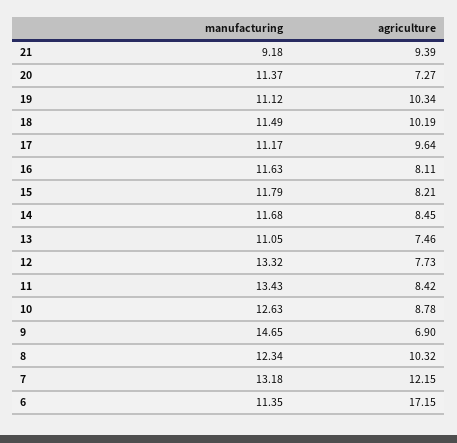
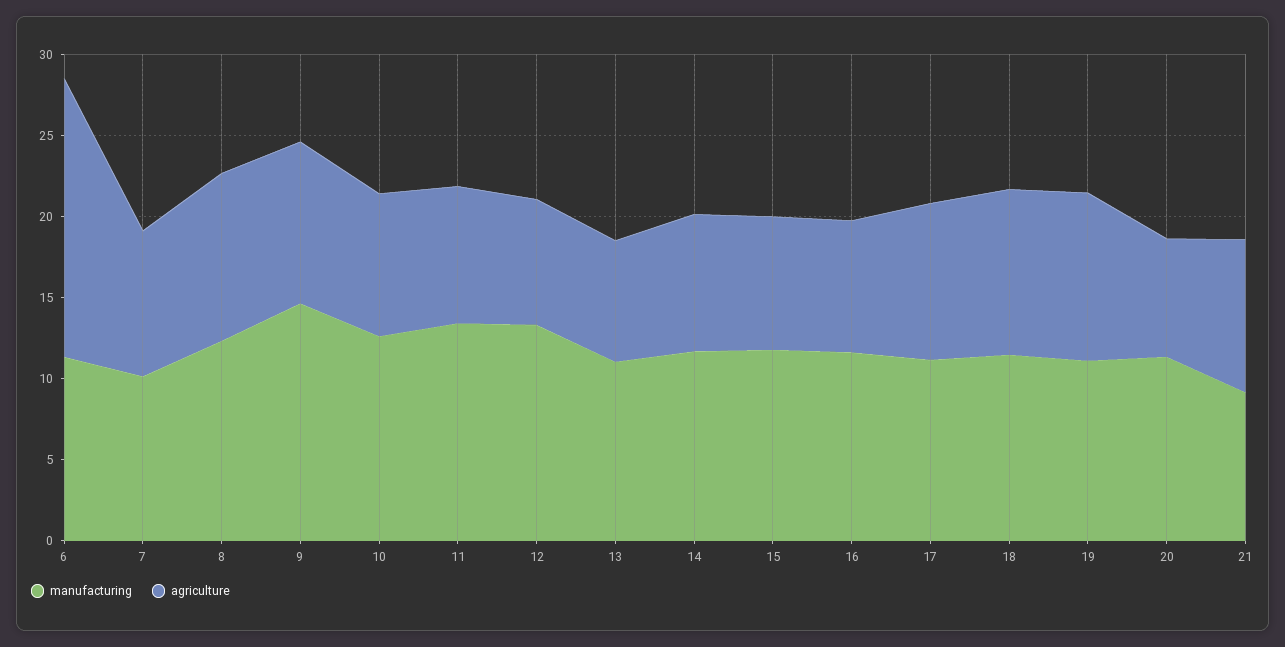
agriculture, 9: 6.9 -> 10
manufacturing, 7: 13.18 -> 10
agriculture, 7: 12.15 -> 9

